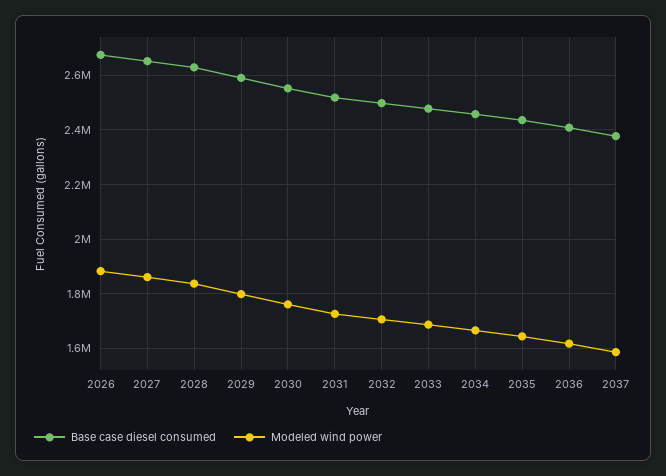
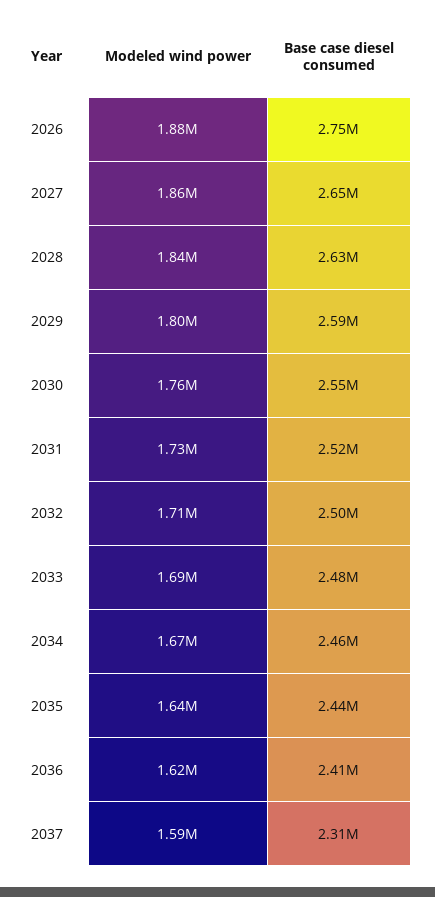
Base case diesel consumed, 2026: 2675000 -> 2750000
Base case diesel consumed, 2037: 2375000 -> 2310000

